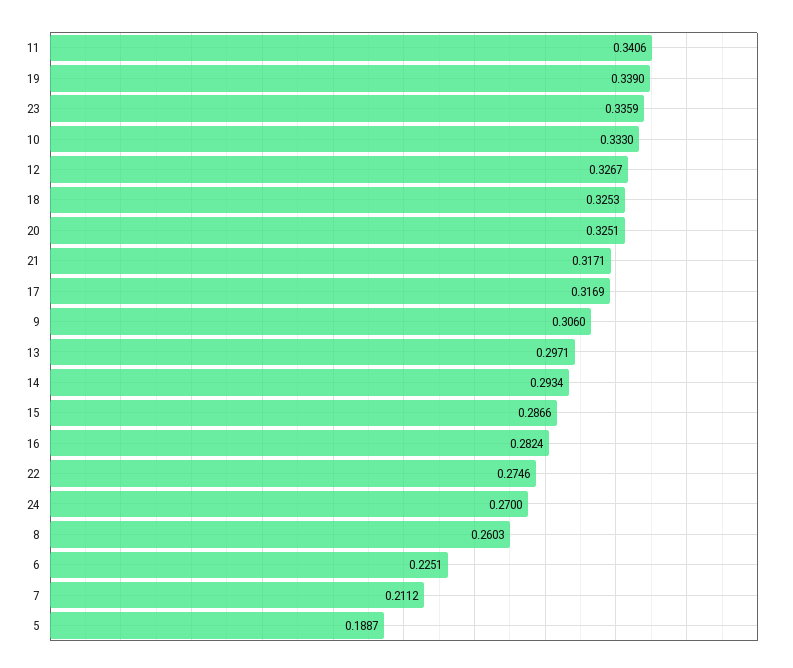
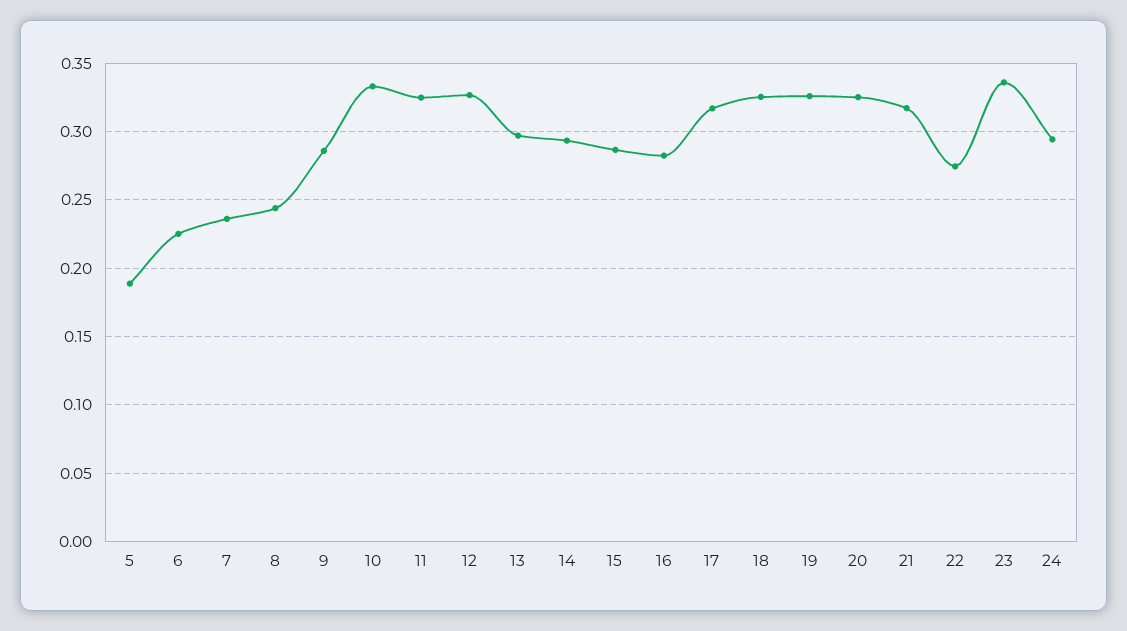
11: 0.3406 -> 0.325
19: 0.339 -> 0.325
9: 0.306 -> 0.285
24: 0.27 -> 0.295
8: 0.2603 -> 0.245
7: 0.2112 -> 0.235

